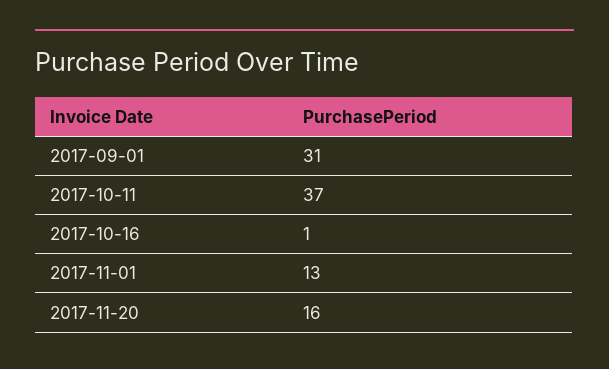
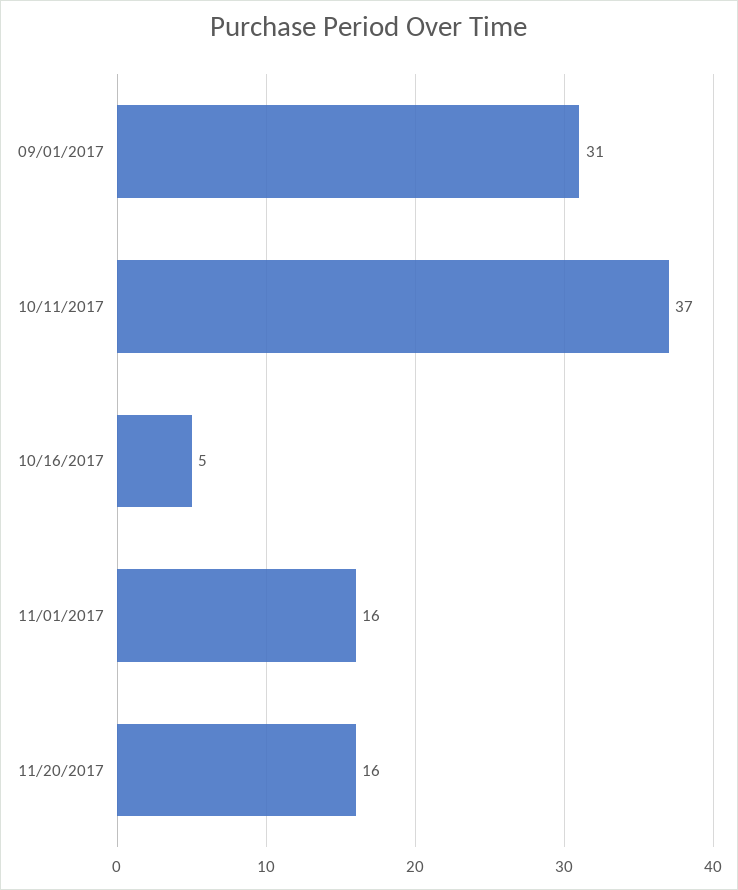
2017-10-16: 1 -> 5
2017-11-01: 13 -> 16

